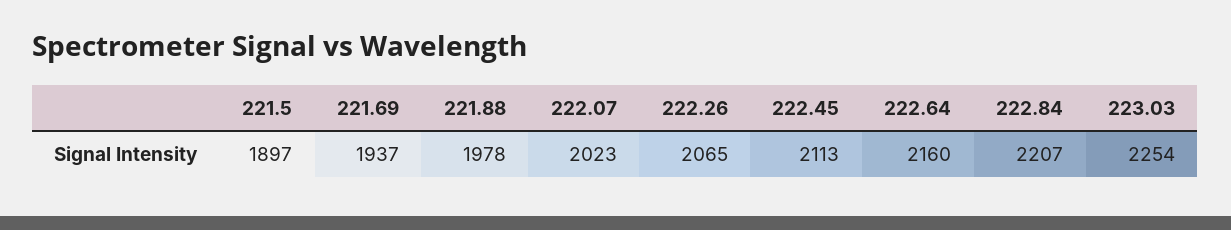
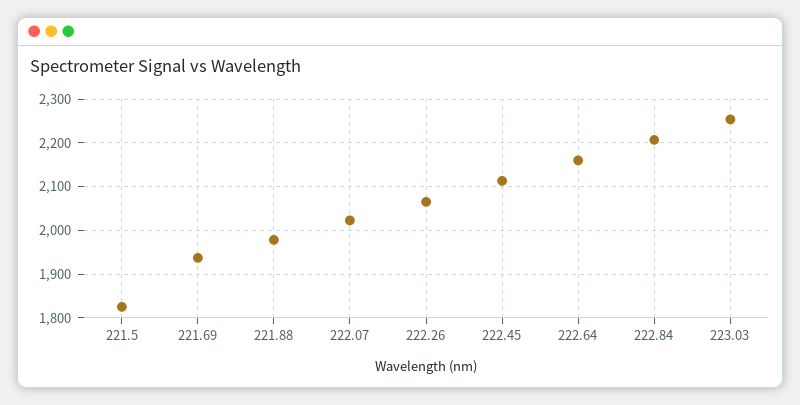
221.5: 1897 -> 1820

